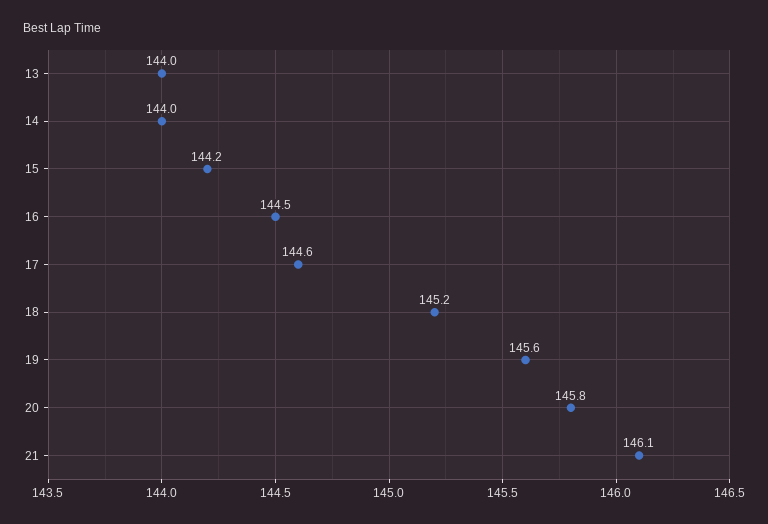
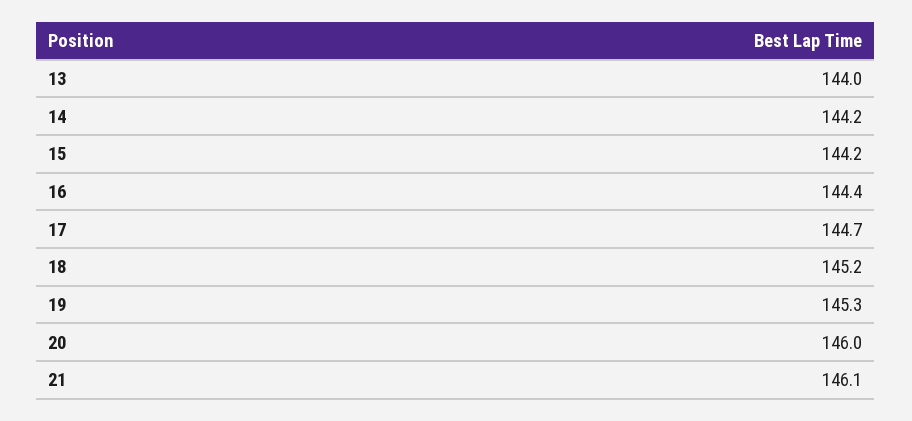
14: 144 -> 144.2
16: 144.5 -> 144.4
17: 144.6 -> 144.7
19: 145.6 -> 145.3
20: 145.8 -> 146

